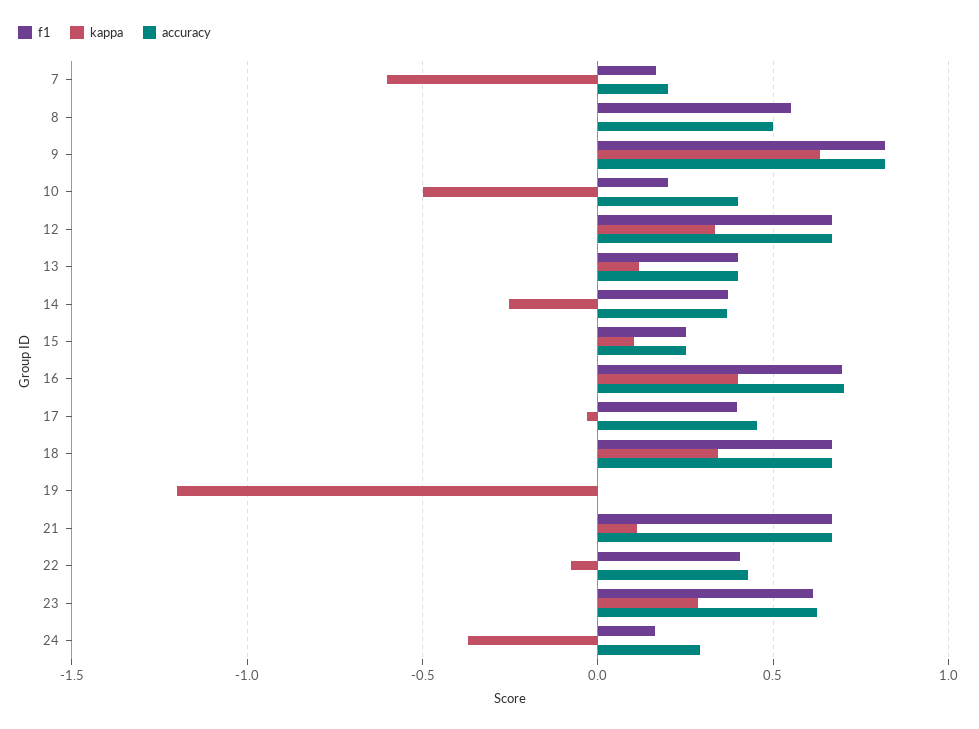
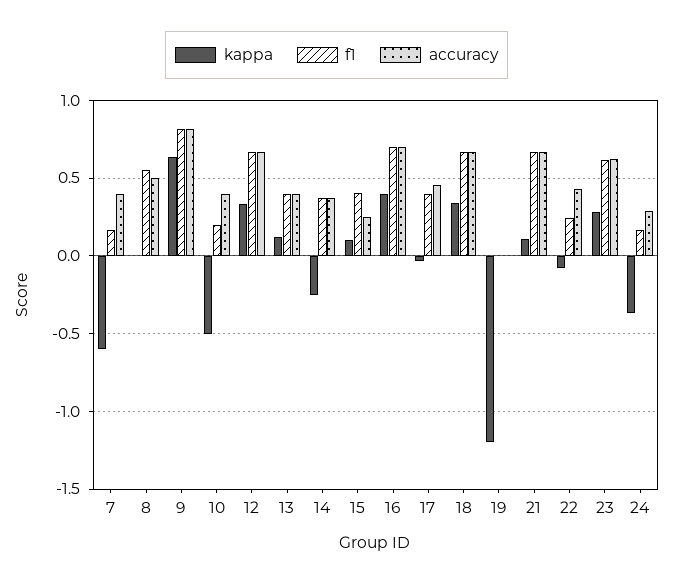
accuracy, 7: 0.2 -> 0.4
f1, 15: 0.25 -> 0.4
f1, 22: 0.4 -> 0.25

